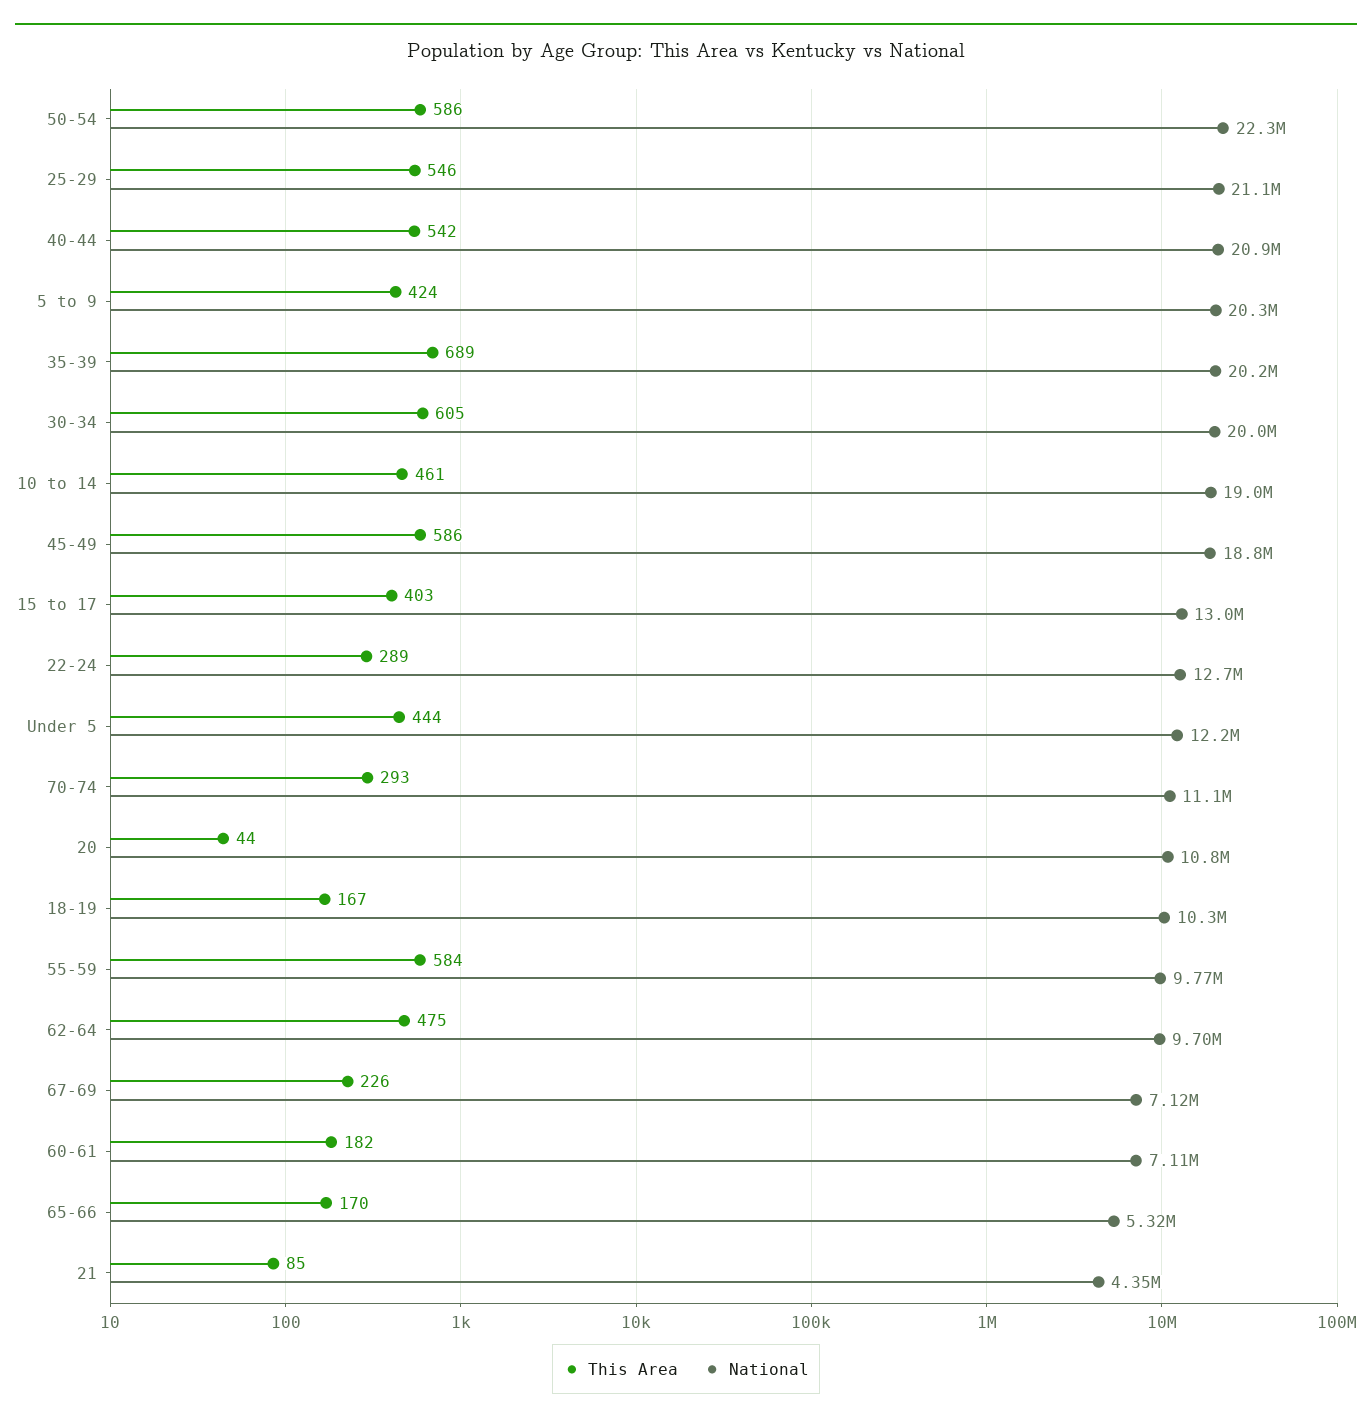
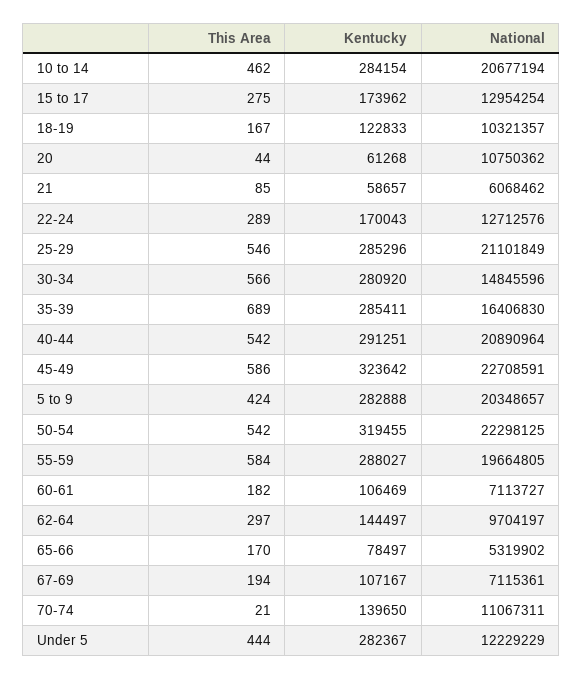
This Area, 50-54: 586 -> 542
National, 35-39: 20200000 -> 16406830
This Area, 30-34: 605 -> 566
National, 30-34: 20000000 -> 14845596
This Area, 10 to 14: 461 -> 462
National, 10 to 14: 19000000 -> 20677194
National, 45-49: 18800000 -> 22708591
This Area, 15 to 17: 403 -> 275
This Area, 70-74: 293 -> 21
National, 55-59: 9770000 -> 19664805
This Area, 62-64: 475 -> 297
This Area, 67-69: 226 -> 194
National, 21: 4350000 -> 6068462
Kentucky, 10 to 14: none -> 284154
Kentucky, 15 to 17: none -> 173962
Kentucky, 18-19: none -> 122833
Kentucky, 20: none -> 61268
Kentucky, 21: none -> 58657
Kentucky, 22-24: none -> 170043
Kentucky, 25-29: none -> 285296
Kentucky, 30-34: none -> 280920
Kentucky, 35-39: none -> 285411
Kentucky, 40-44: none -> 291251
Kentucky, 45-49: none -> 323642
Kentucky, 5 to 9: none -> 282888
Kentucky, 50-54: none -> 319455
Kentucky, 55-59: none -> 288027
Kentucky, 60-61: none -> 106469
Kentucky, 62-64: none -> 144497
Kentucky, 65-66: none -> 78497
Kentucky, 67-69: none -> 107167
Kentucky, 70-74: none -> 139650
Kentucky, Under 5: none -> 282367

